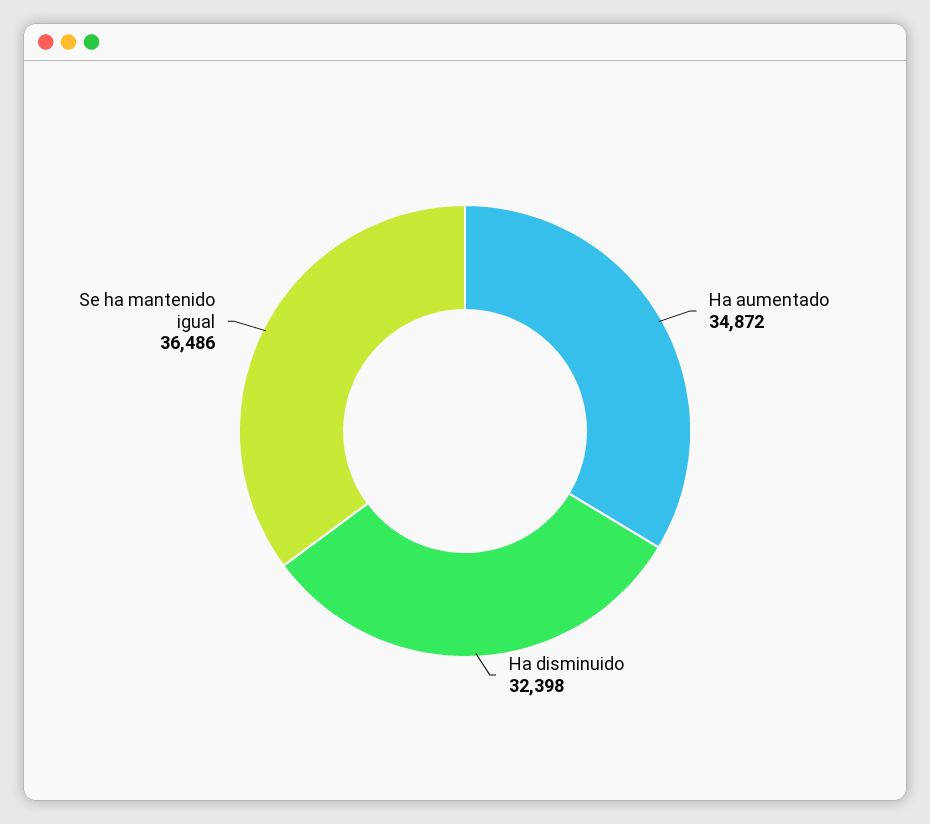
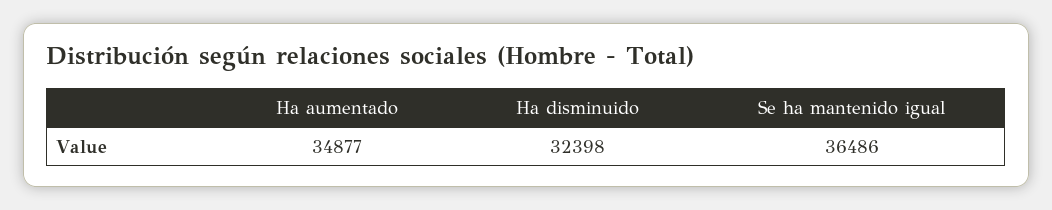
Ha aumentado: 34872 -> 34877

